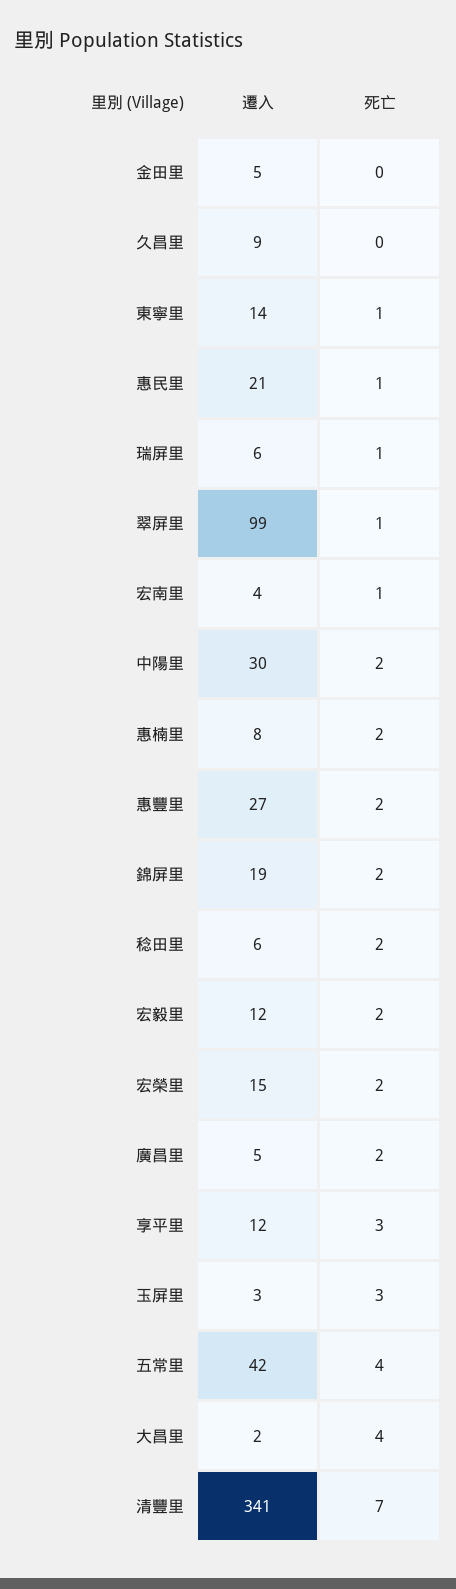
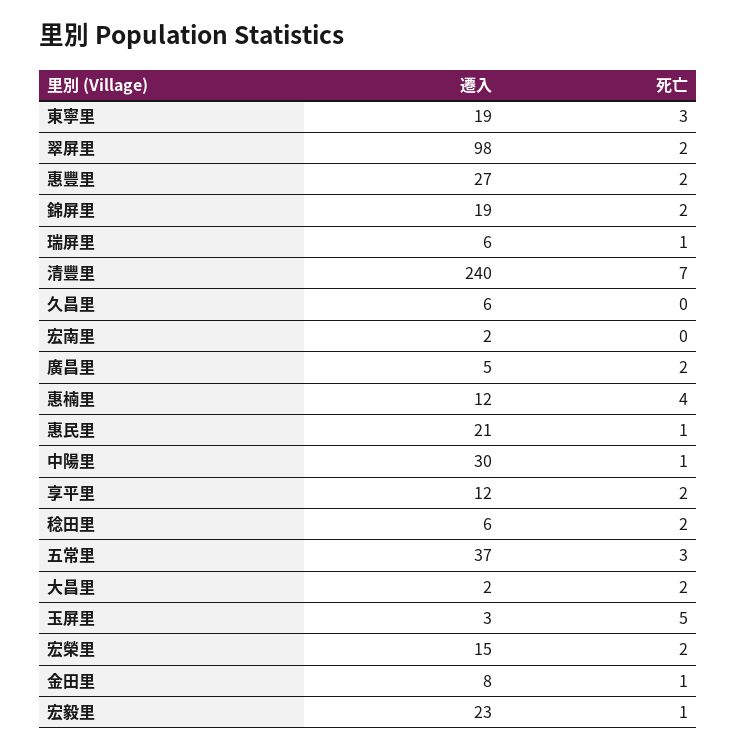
遷入, 金田里: 5 -> 8
死亡, 金田里: 0 -> 1
遷入, 久昌里: 9 -> 6
遷入, 東寧里: 14 -> 19
死亡, 東寧里: 1 -> 3
遷入, 翠屏里: 99 -> 98
死亡, 翠屏里: 1 -> 2
遷入, 宏南里: 4 -> 2
死亡, 宏南里: 1 -> 0
死亡, 中陽里: 2 -> 1
遷入, 惠楠里: 8 -> 12
死亡, 惠楠里: 2 -> 4
遷入, 宏毅里: 12 -> 23
死亡, 宏毅里: 2 -> 1
死亡, 享平里: 3 -> 2
死亡, 玉屏里: 3 -> 5
遷入, 五常里: 42 -> 37
死亡, 五常里: 4 -> 3
死亡, 大昌里: 4 -> 2
遷入, 清豐里: 341 -> 240

